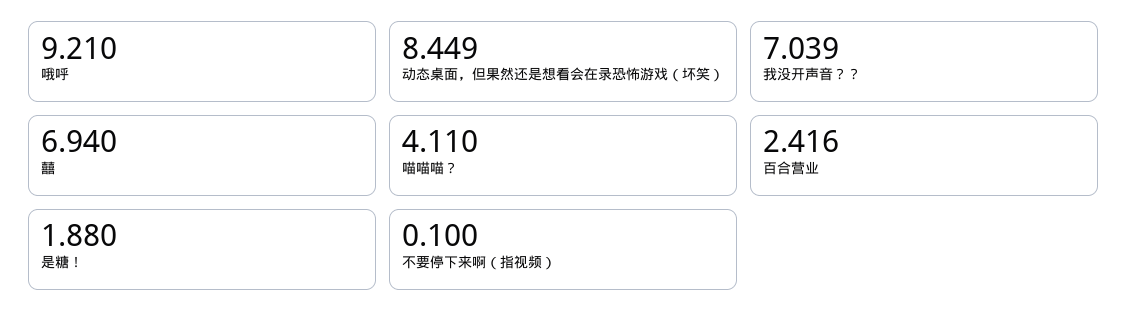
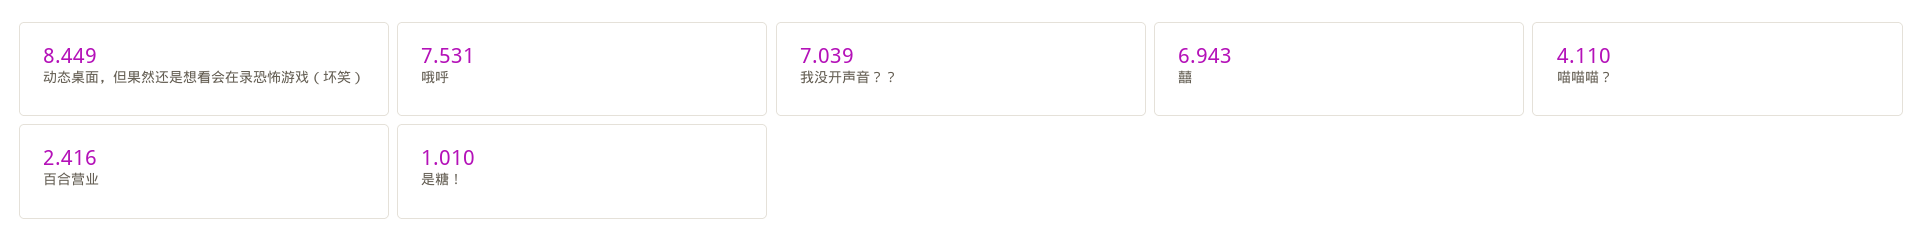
哦呼: 9.21 -> 7.531
囍: 6.94 -> 6.943
是糖！: 1.88 -> 1.01
不要停下来啊（指视频）: 0.1 -> none

